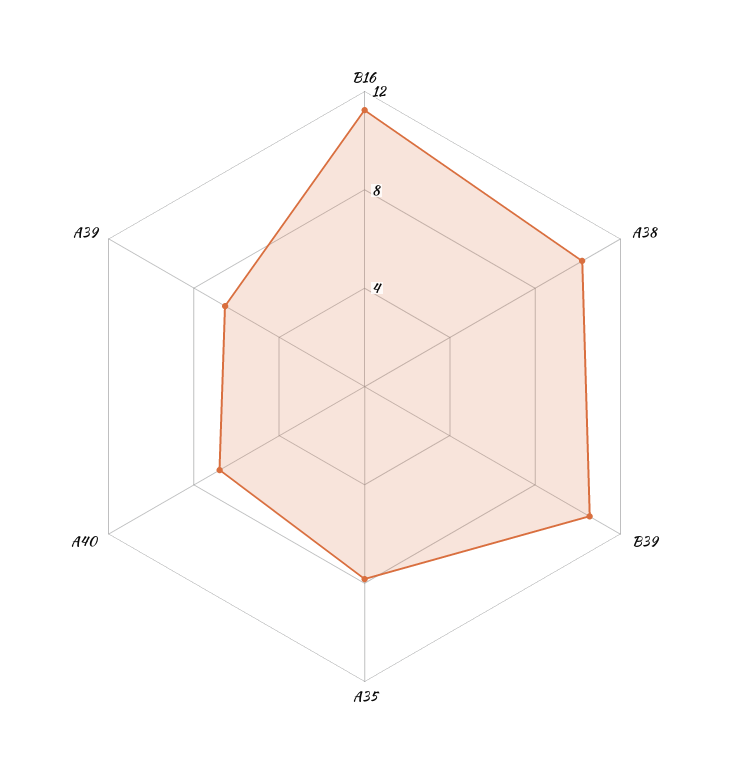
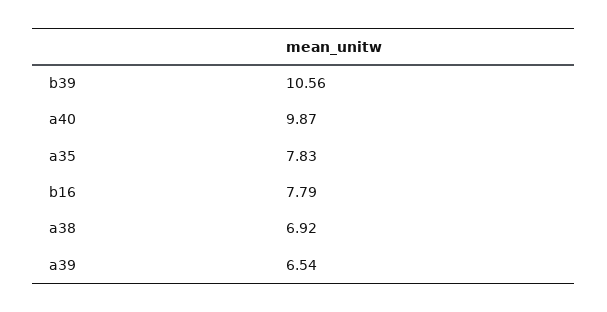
B16: 11 -> 7.79
A38: 10 -> 6.92
A40: 7 -> 9.87

